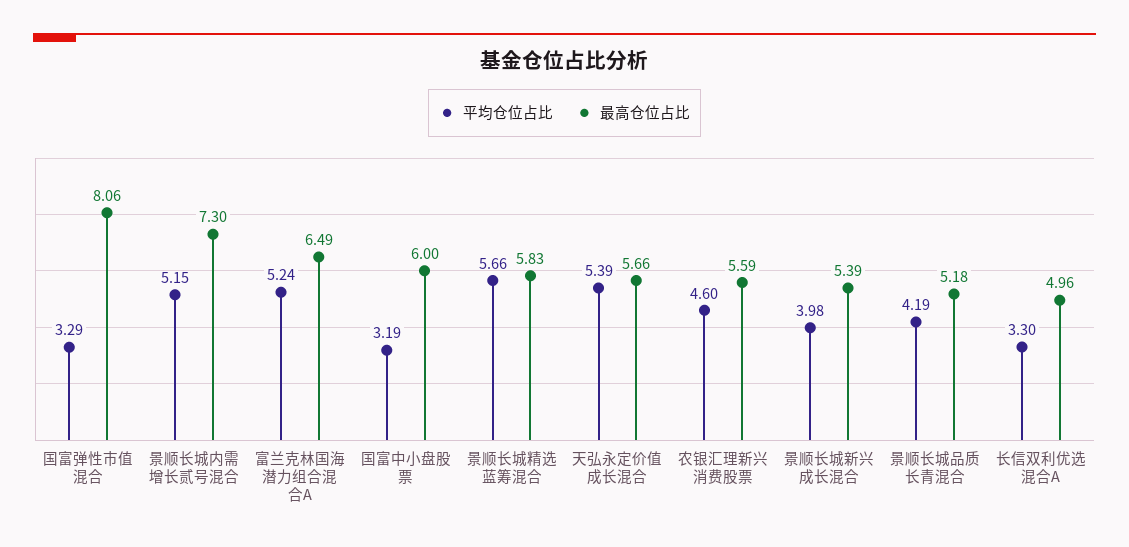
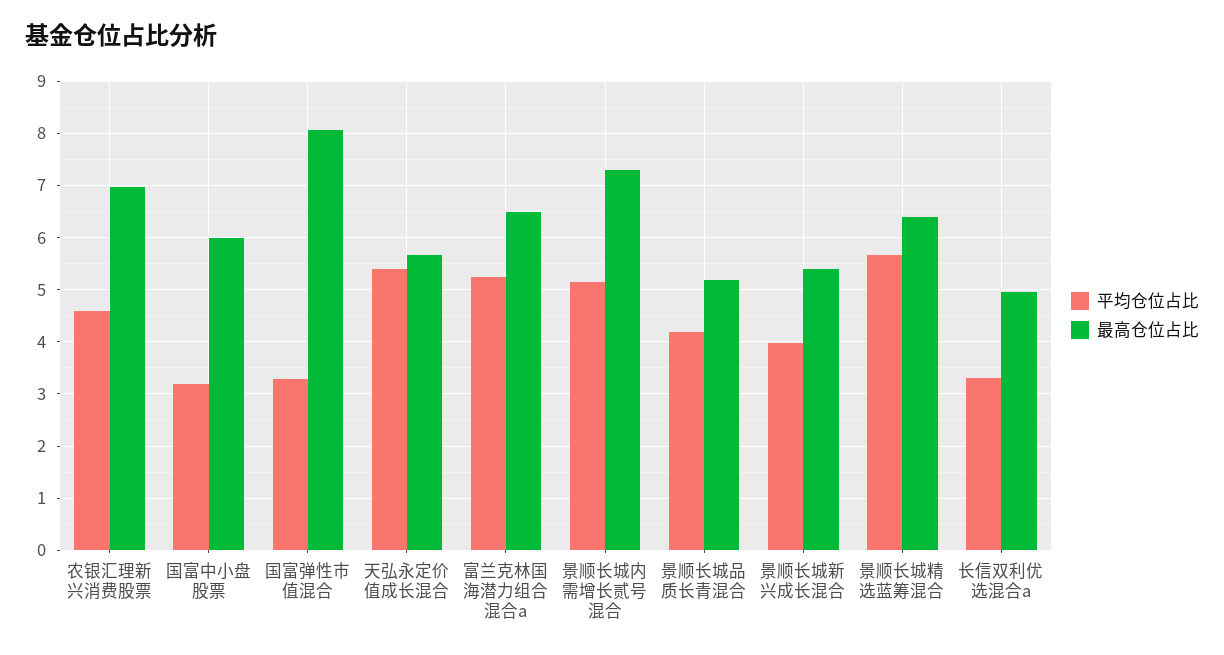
最高仓位占比, 景顺长城精选蓝筹混合: 5.83 -> 6.4
最高仓位占比, 农银汇理新兴消费股票: 5.59 -> 7

